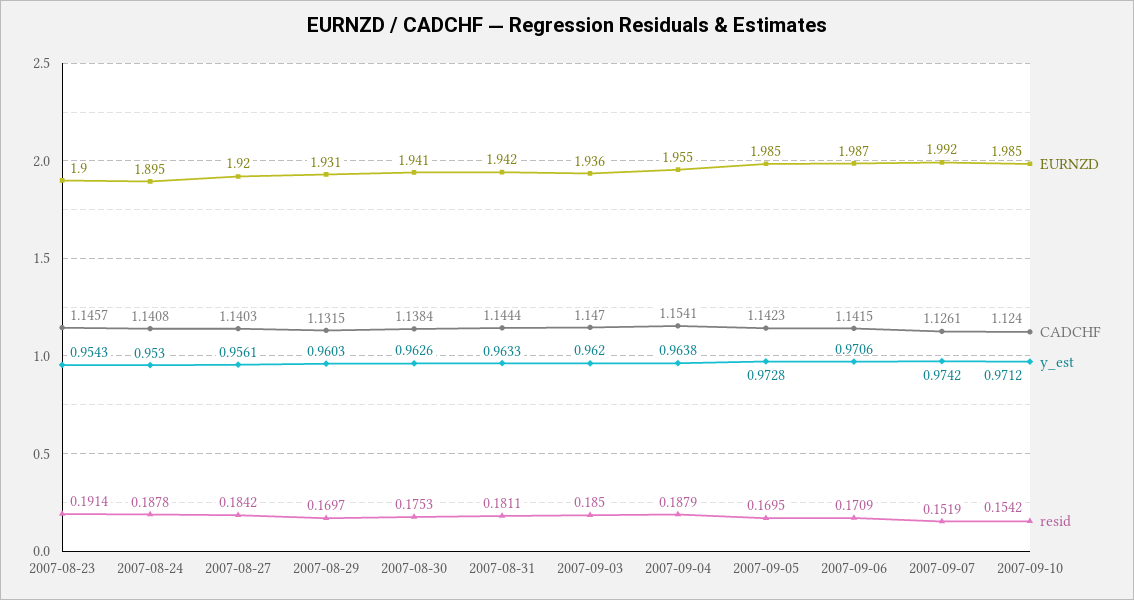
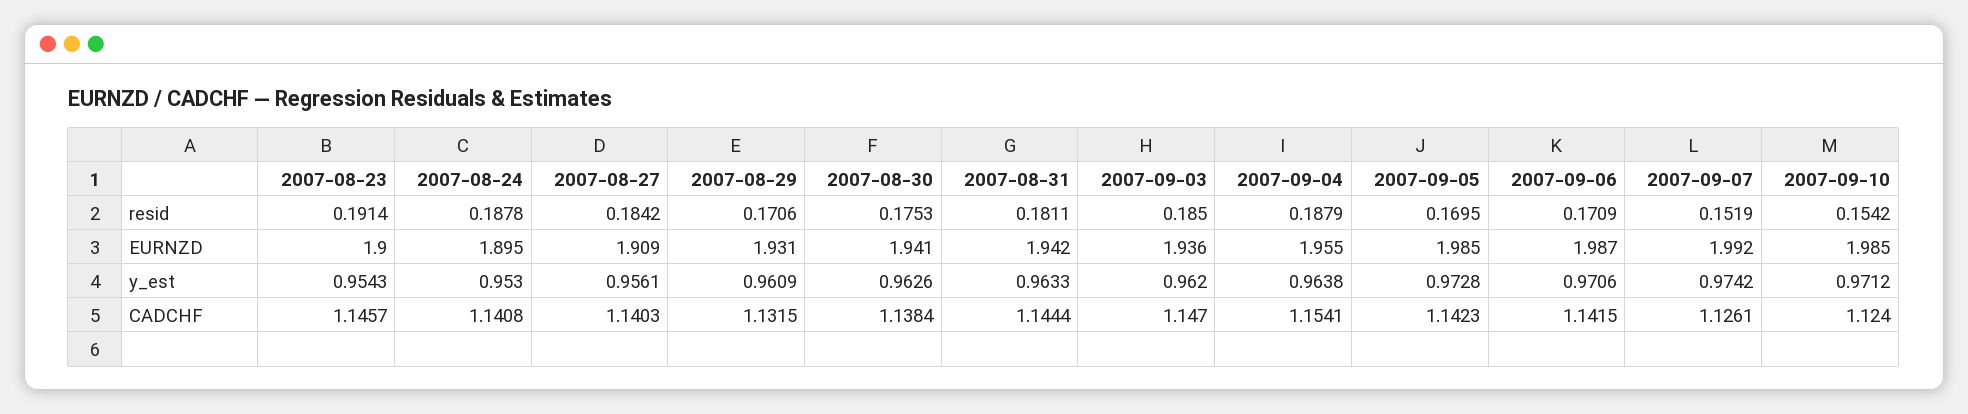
EURNZD, 2007-08-27: 1.92 -> 1.909
y_est, 2007-08-29: 0.9603 -> 0.9609
resid, 2007-08-29: 0.1697 -> 0.1706

